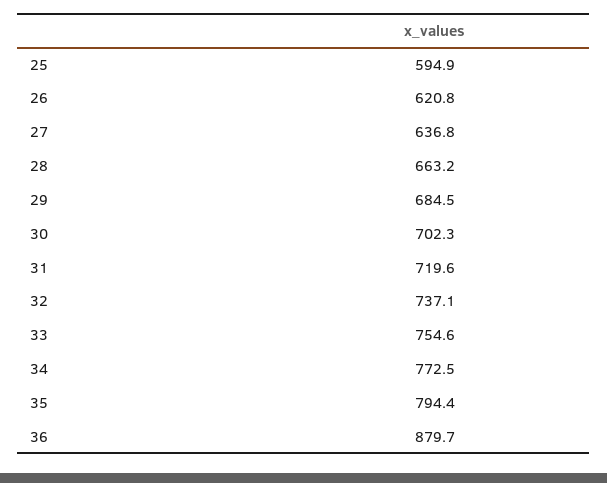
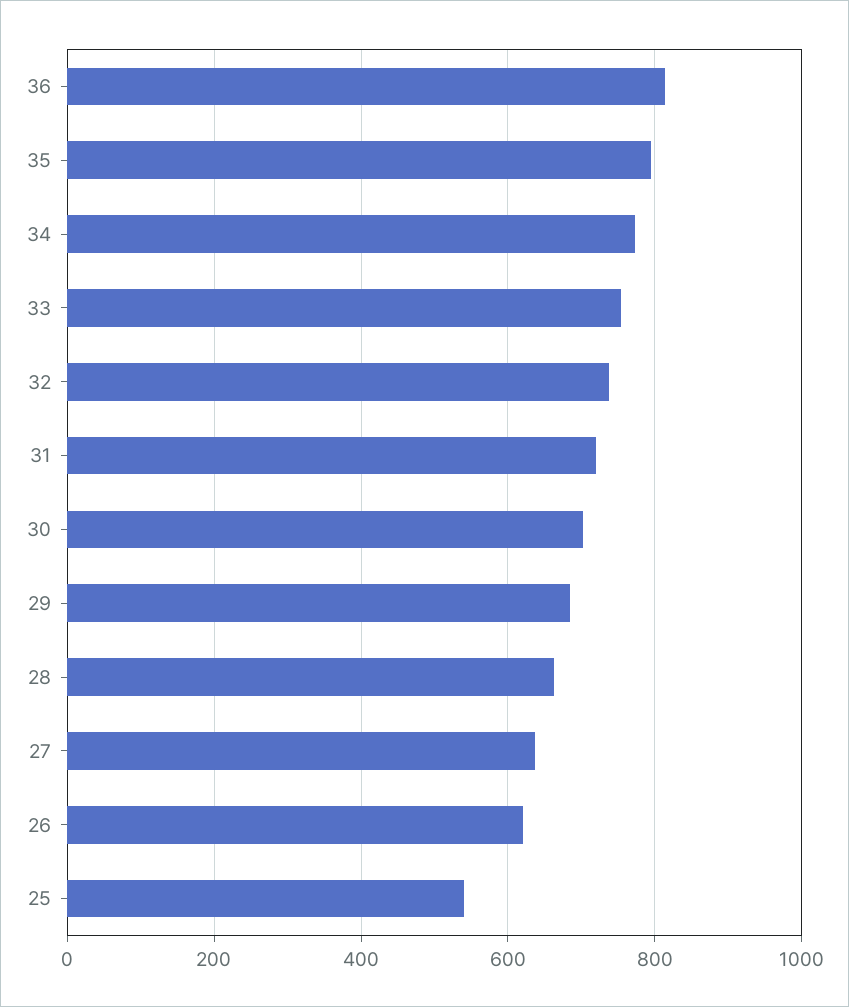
25: 594.9 -> 540
36: 879.7 -> 820

